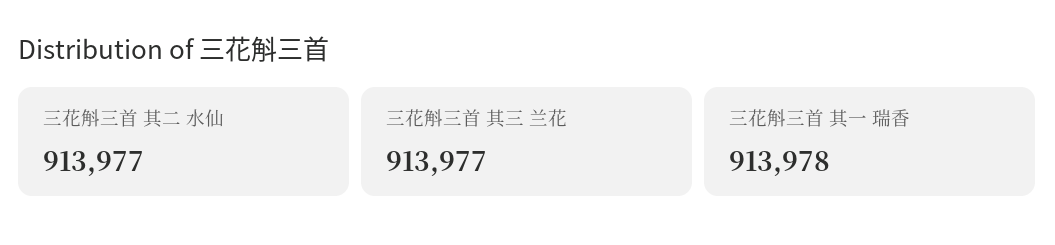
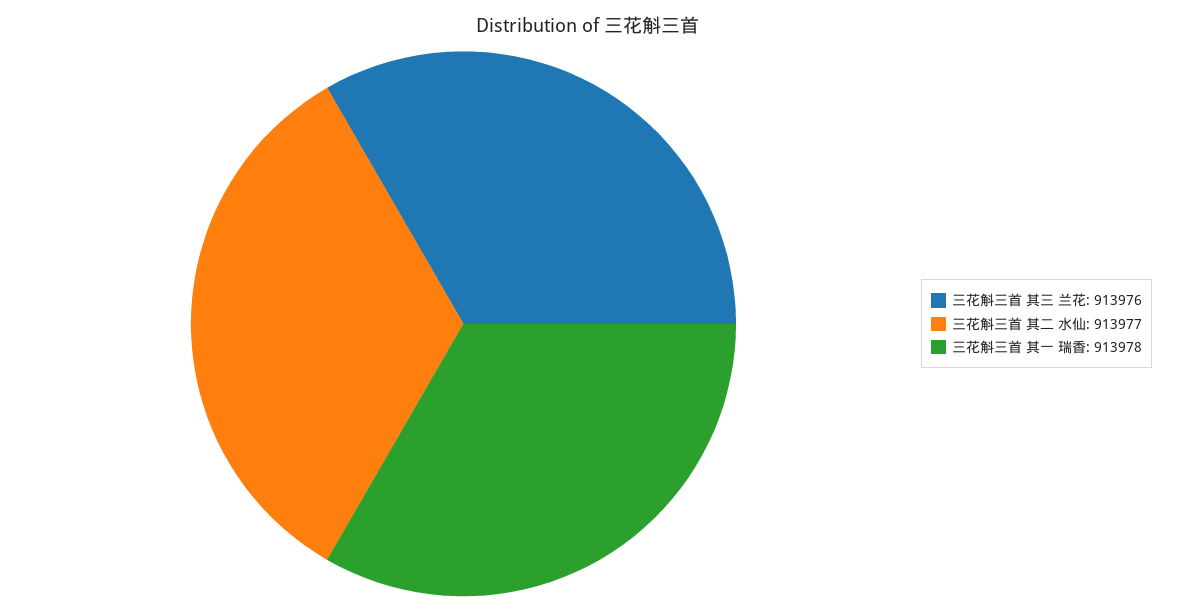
三花斛三首 其三 兰花: 913977 -> 913976

